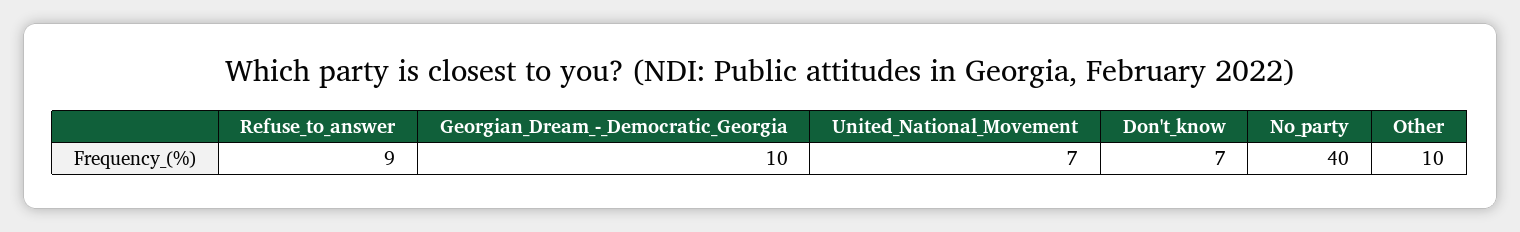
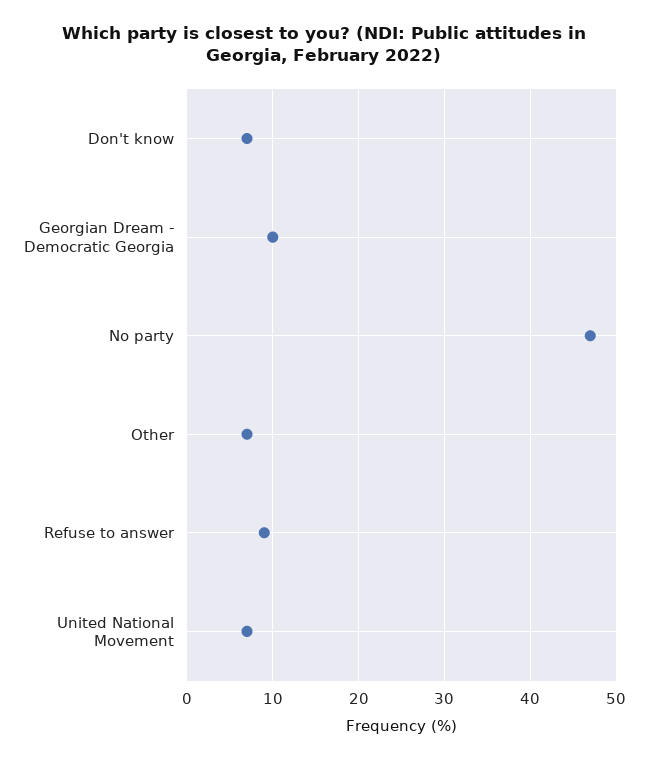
No_party: 40 -> 47
Other: 10 -> 7

